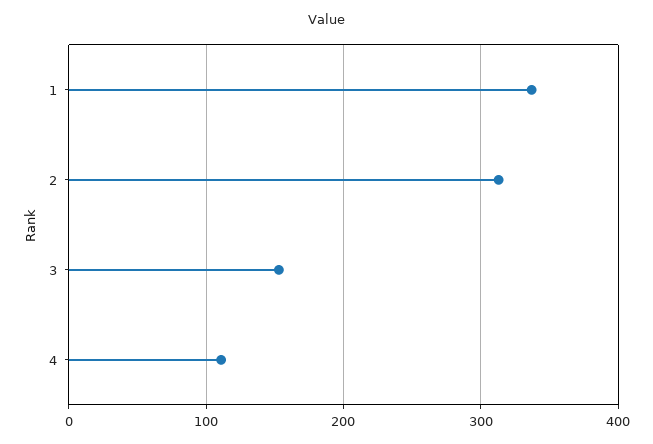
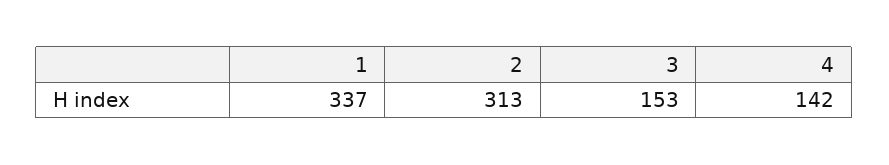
4: 110 -> 142

